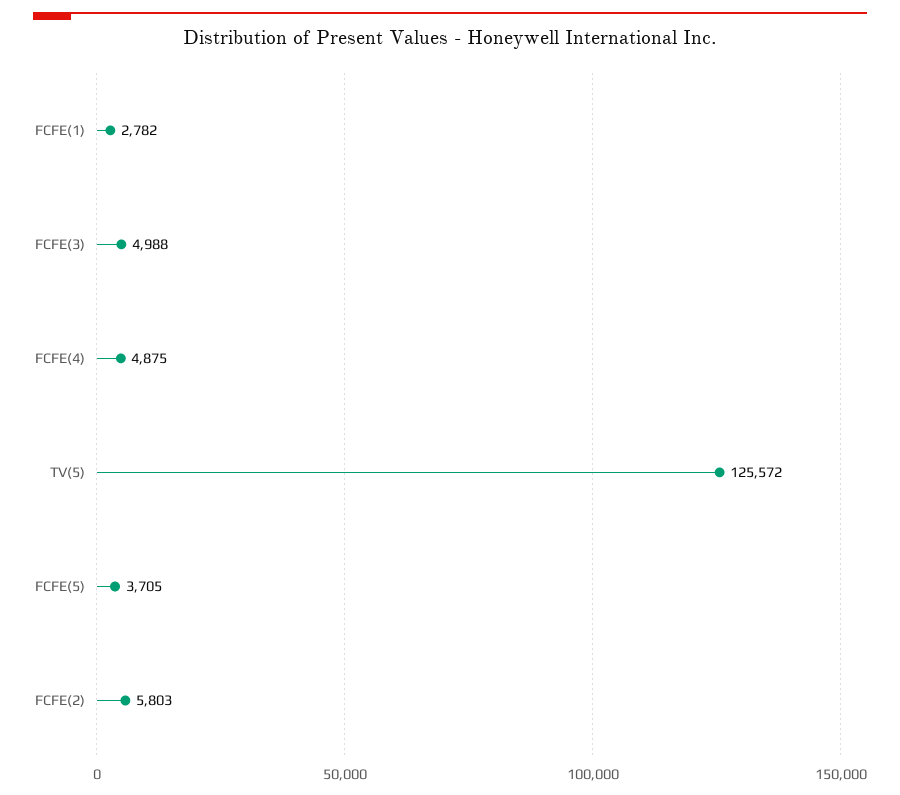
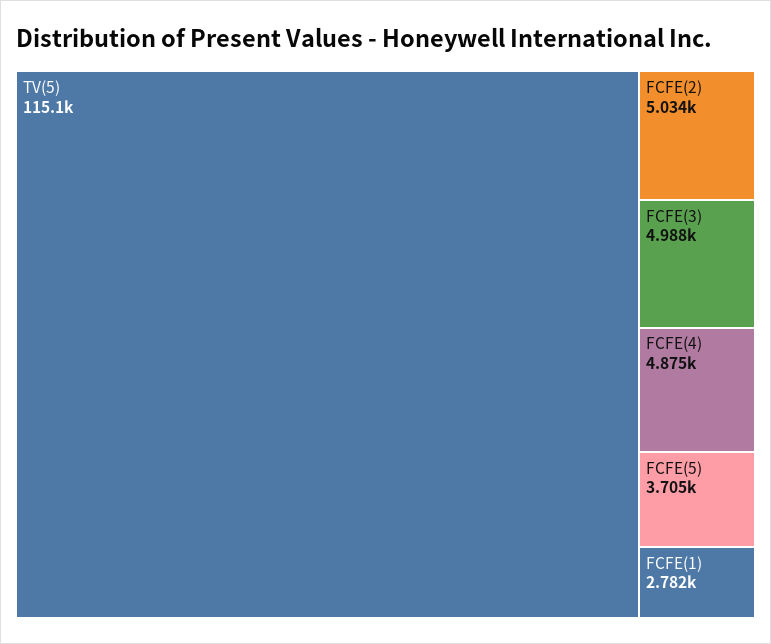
TV(5): 125572 -> 115100
FCFE(2): 5803 -> 5034

